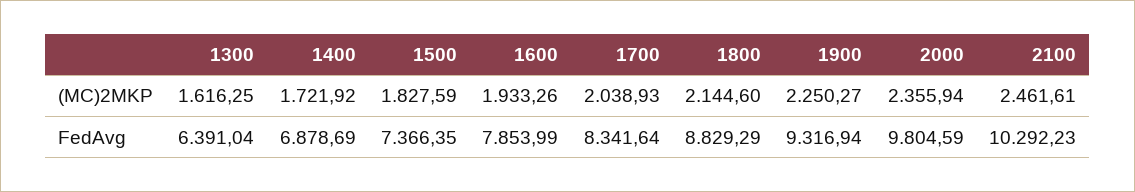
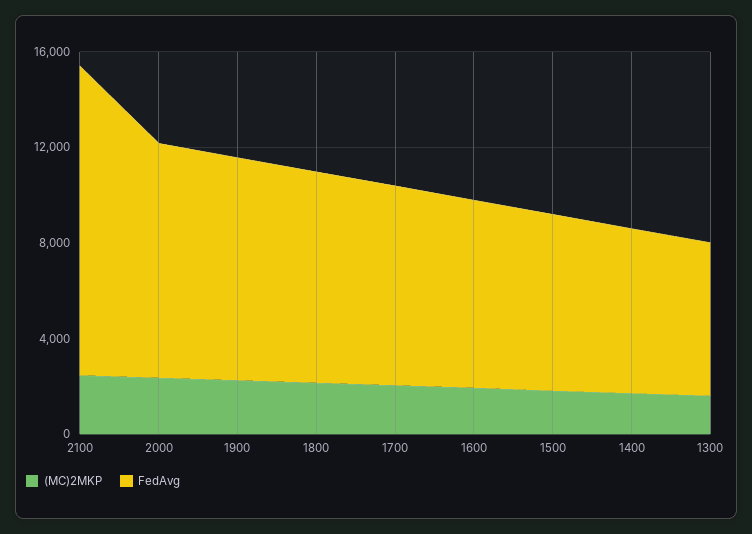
FedAvg, 2100: 10292.23 -> 13000

